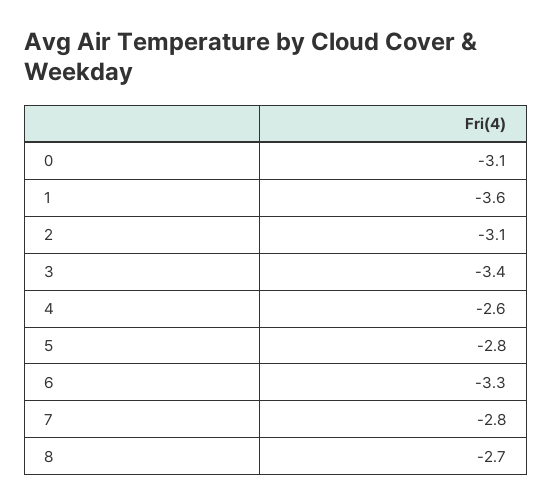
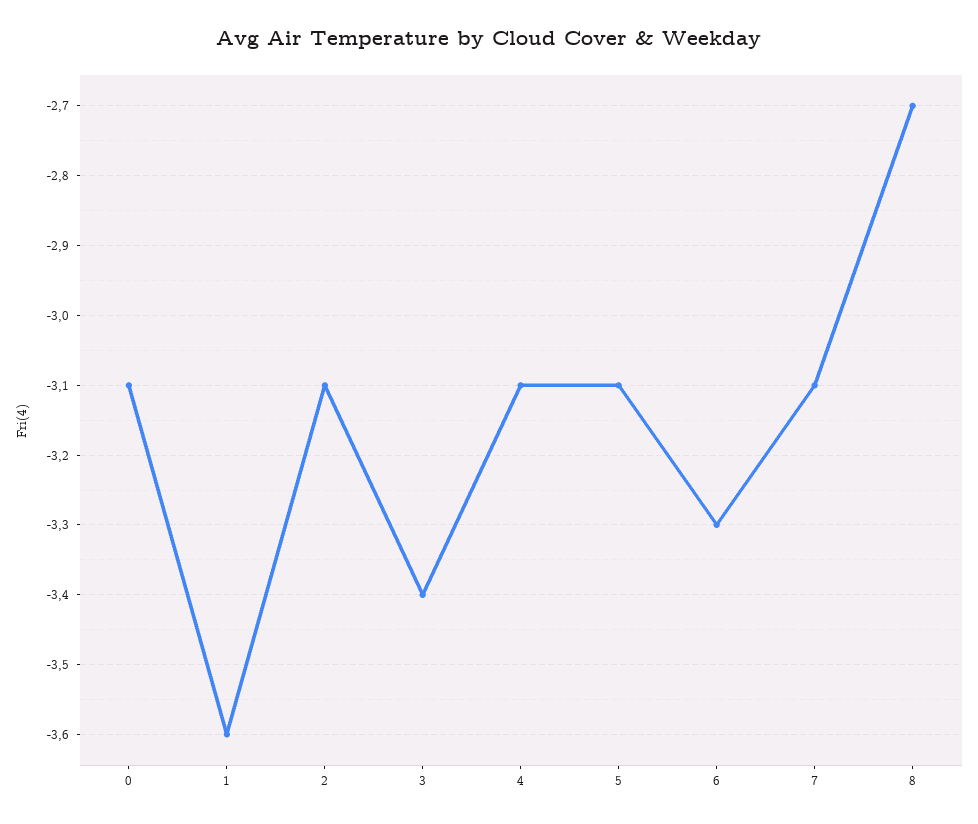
4: -2.6 -> -3.1
5: -2.8 -> -3.1
7: -2.8 -> -3.1

